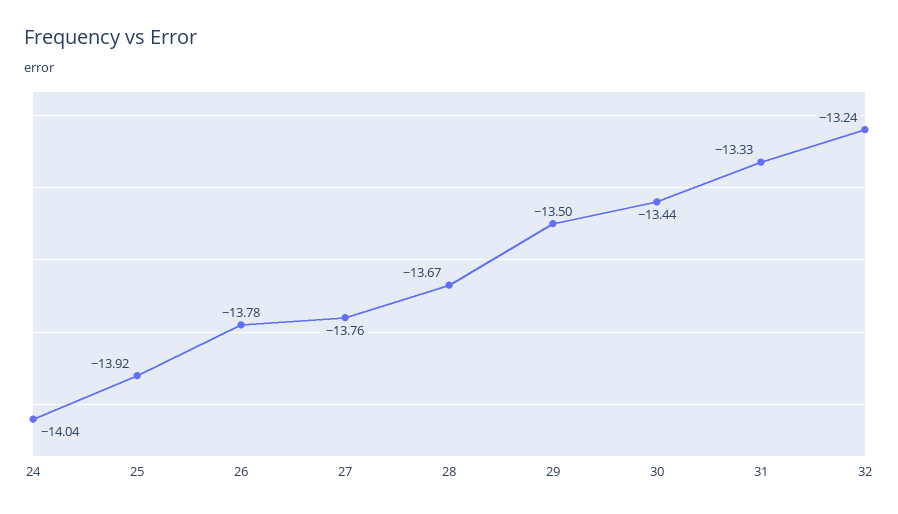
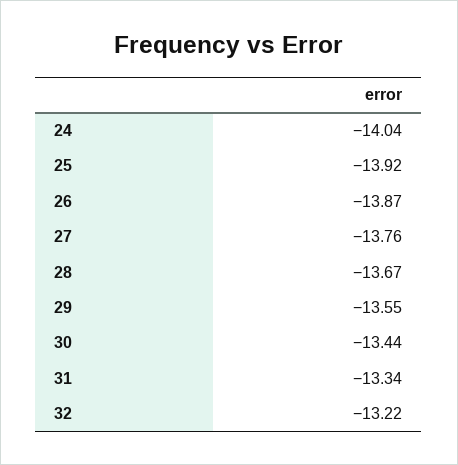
26: -13.78 -> -13.87
29: -13.5 -> -13.55
31: -13.33 -> -13.34
32: -13.24 -> -13.22

